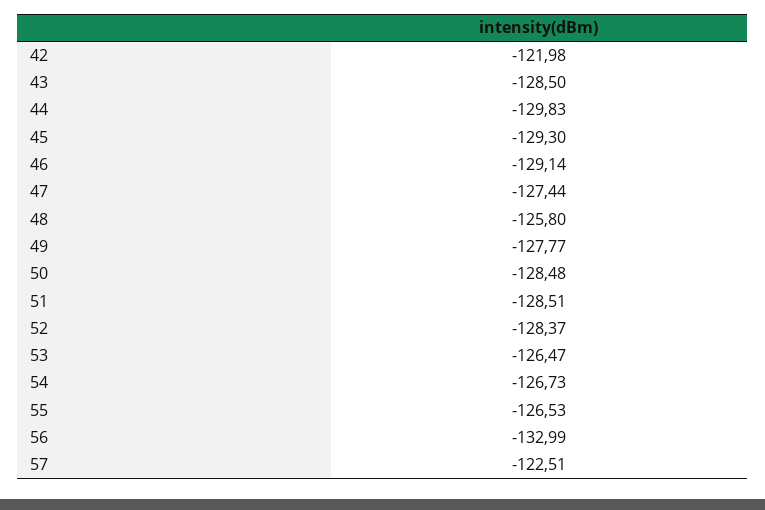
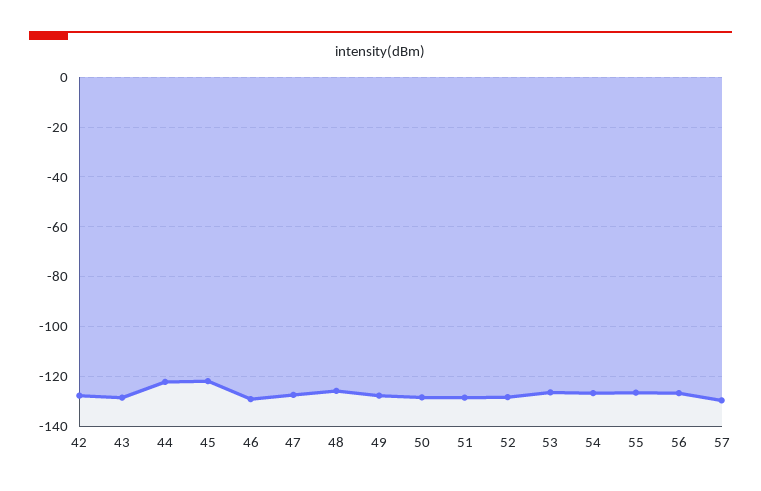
42: -121.98 -> -127.5
44: -129.83 -> -122.5
45: -129.3 -> -122.5
56: -132.99 -> -127.5
57: -122.51 -> -130

